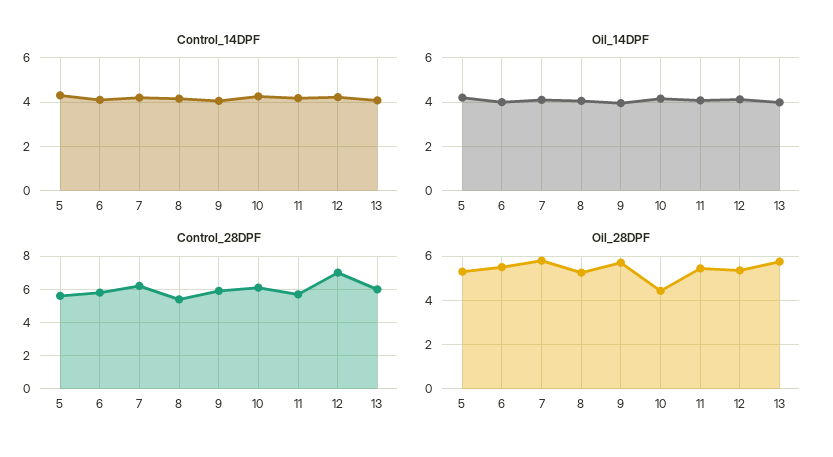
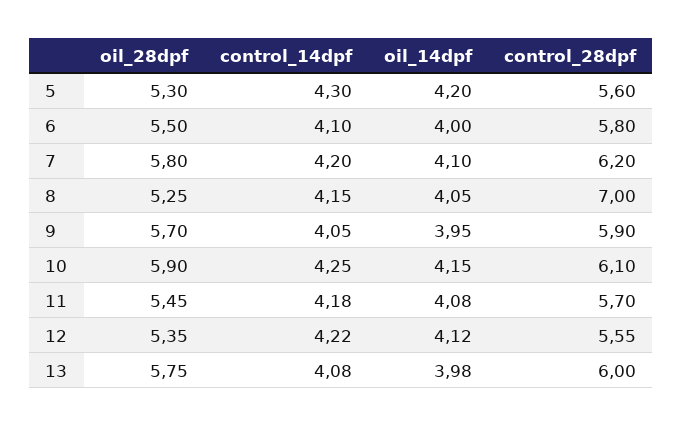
Control_28DPF, 8: 5.5 -> 7
Control_28DPF, 12: 7 -> 5.55
Oil_28DPF, 10: 4.5 -> 5.9

